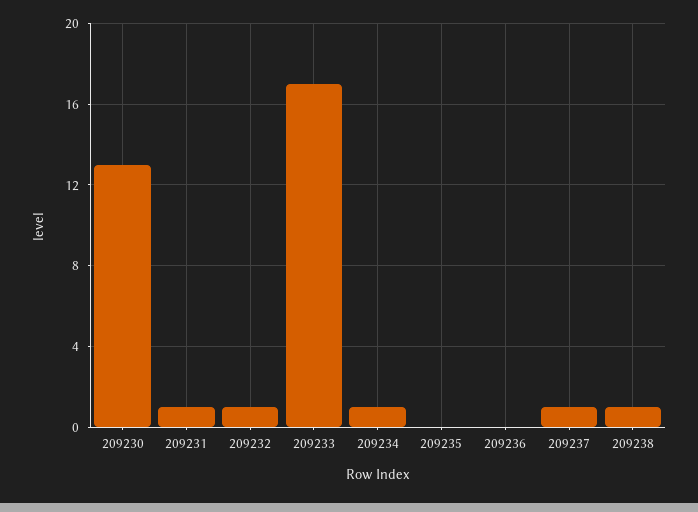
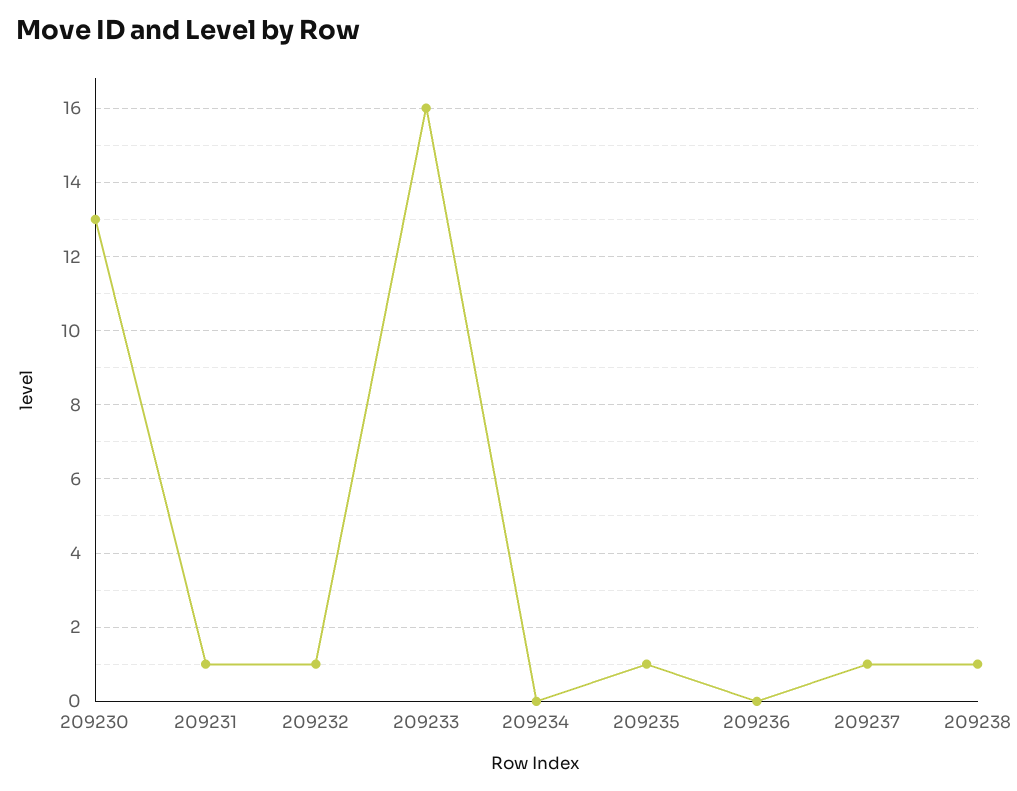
209233: 17 -> 16
209234: 1 -> 0
209235: 0 -> 1

